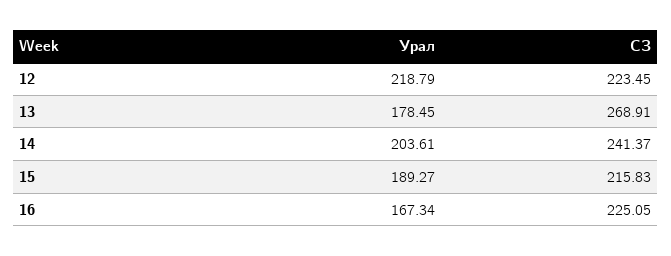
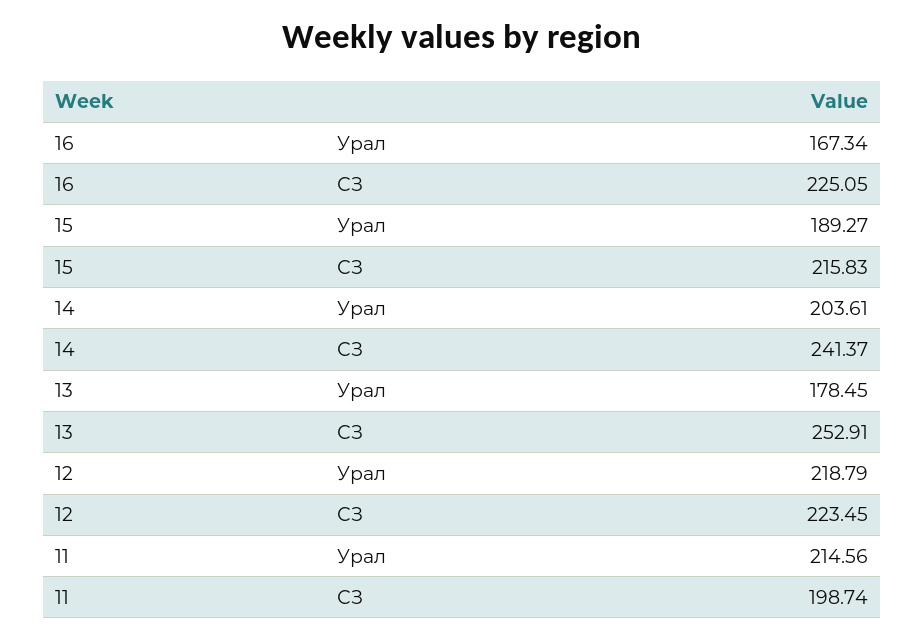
СЗ, 13: 268.91 -> 252.91
Урал, 11: none -> 214.56
СЗ, 11: none -> 198.74

